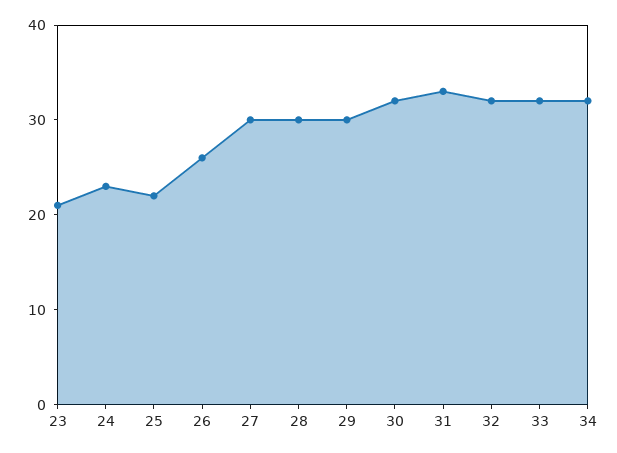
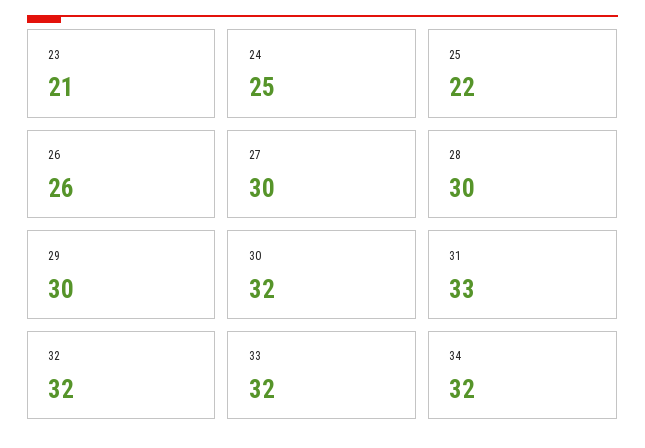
24: 23 -> 25

